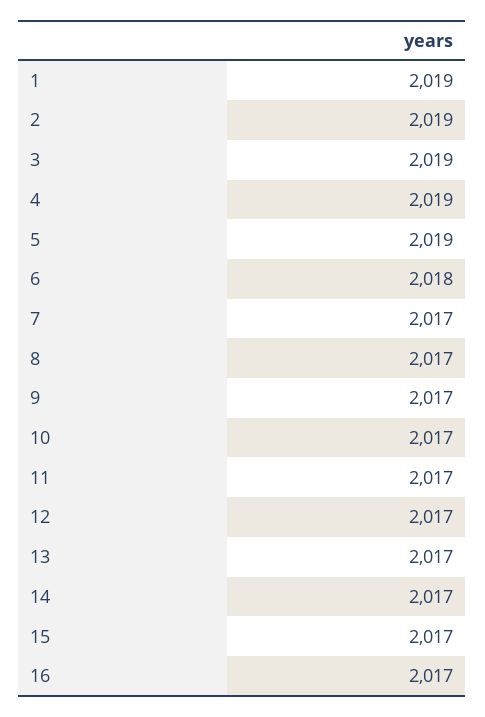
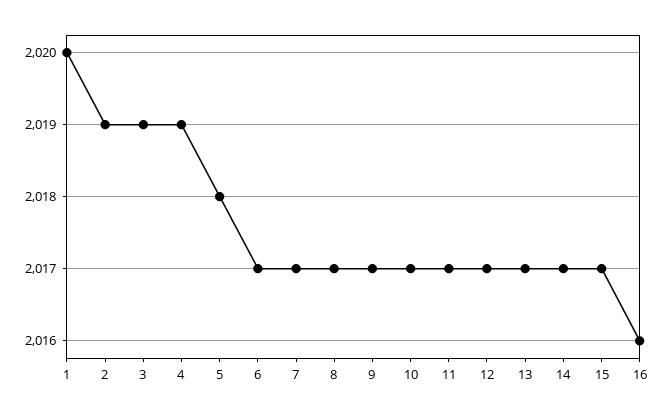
1: 2019 -> 2020
5: 2019 -> 2018
6: 2018 -> 2017
16: 2017 -> 2016

